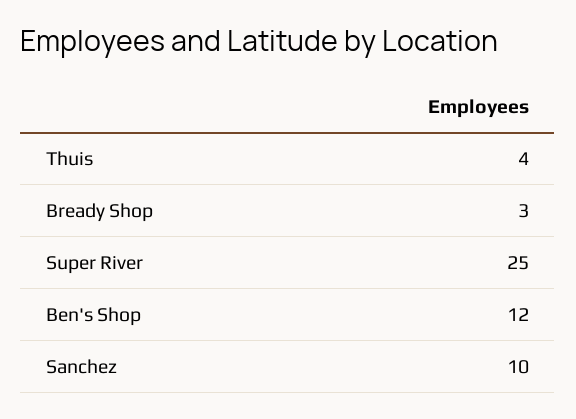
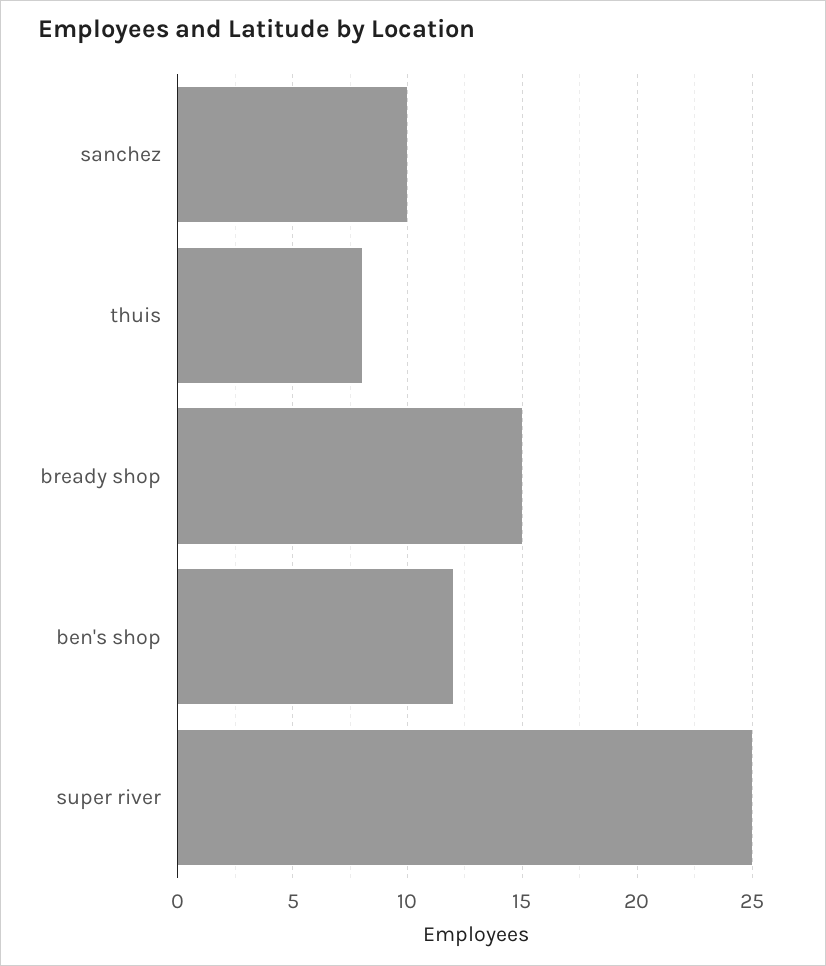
Thuis: 4 -> 8
Bready Shop: 3 -> 15

